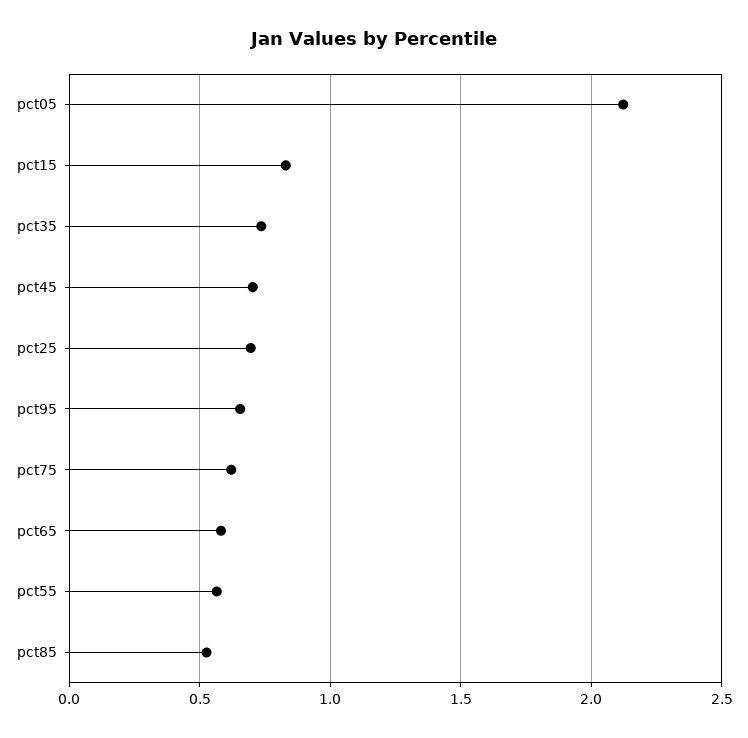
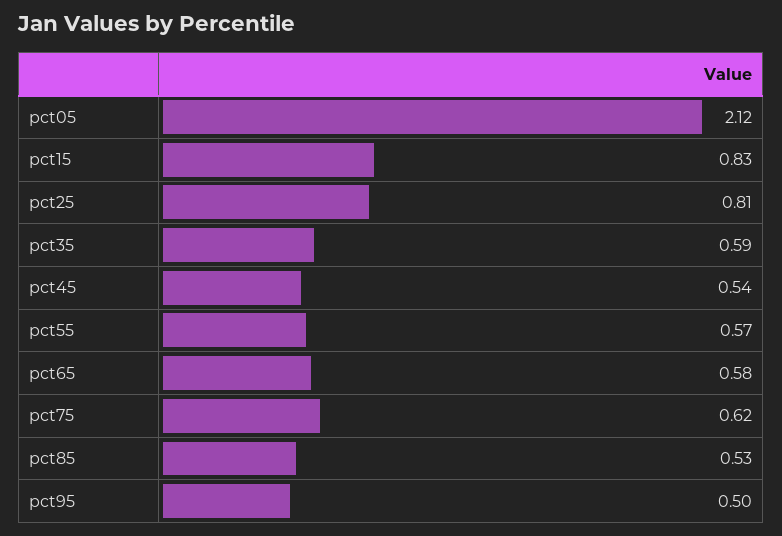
pct35: 0.75 -> 0.59
pct45: 0.7 -> 0.54
pct25: 0.7 -> 0.81
pct95: 0.65 -> 0.5

